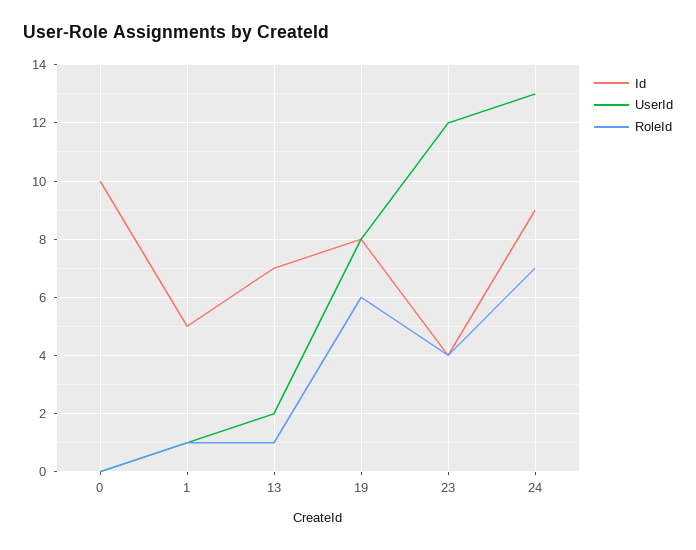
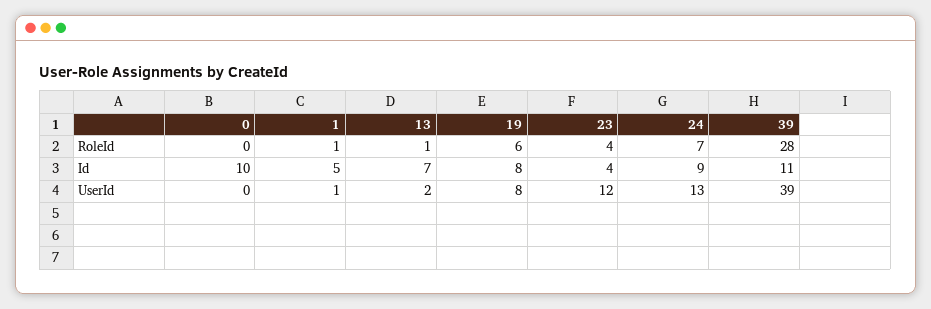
RoleId, 39: none -> 28
Id, 39: none -> 11
UserId, 39: none -> 39

